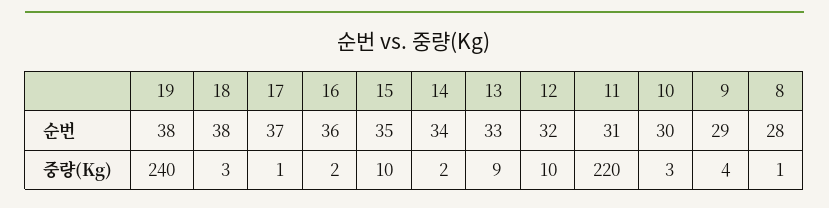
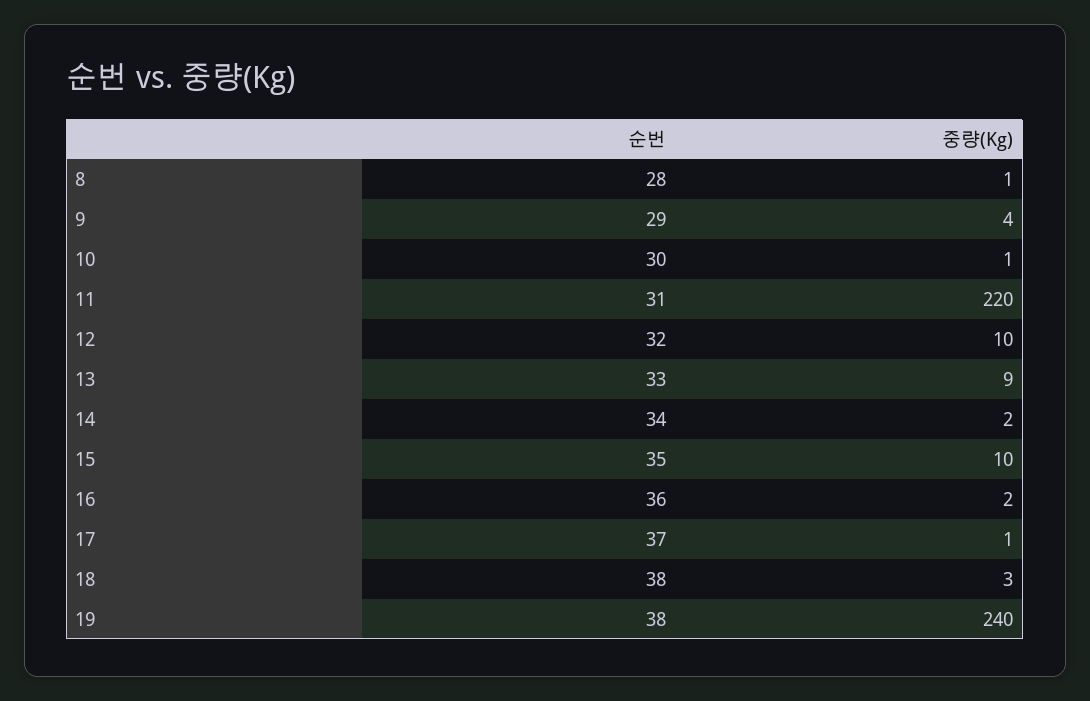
10, 중량(Kg): 3 -> 1

